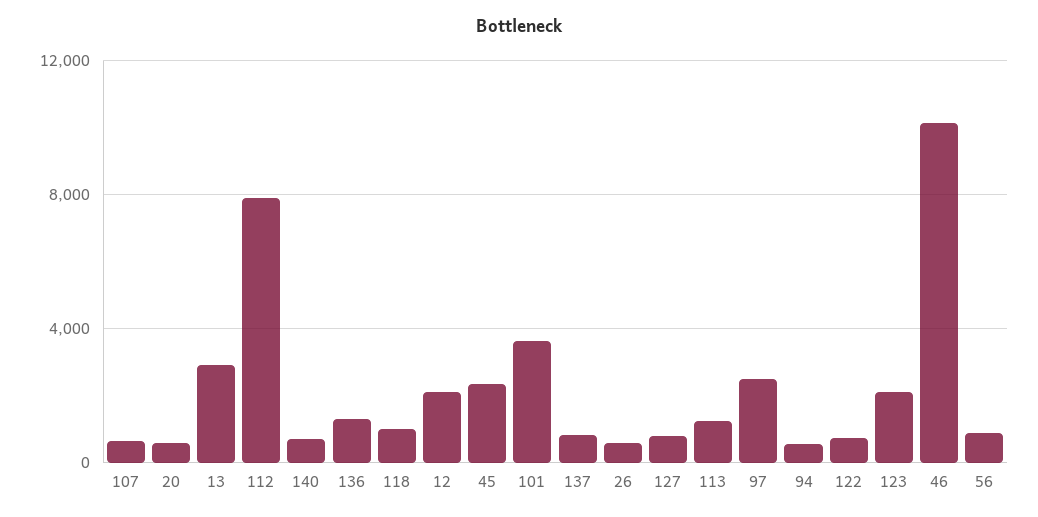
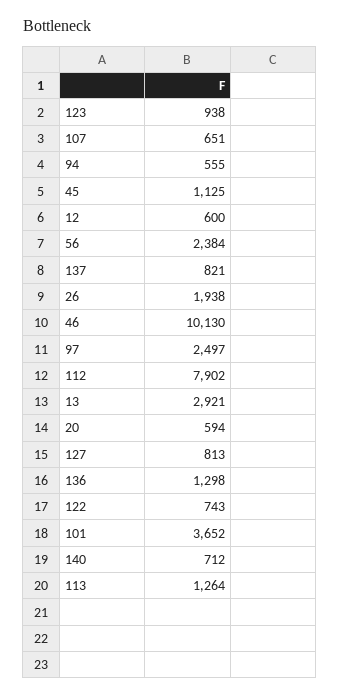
118: 1000 -> none
12: 2000 -> 600
45: 2500 -> 1125
26: 500 -> 1938
123: 2000 -> 938
56: 1000 -> 2384

